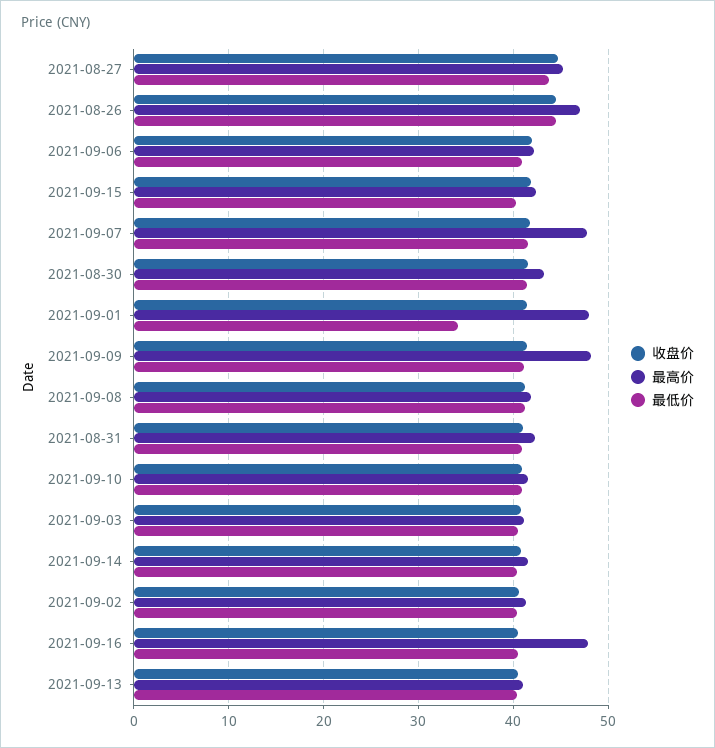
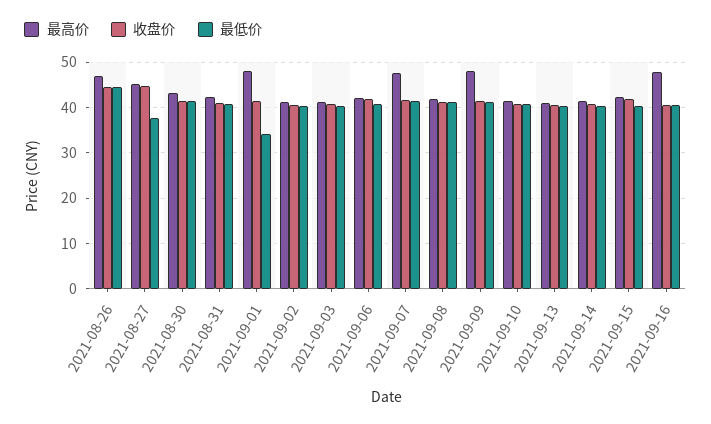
最低价, 2021-08-27: 44 -> 38

